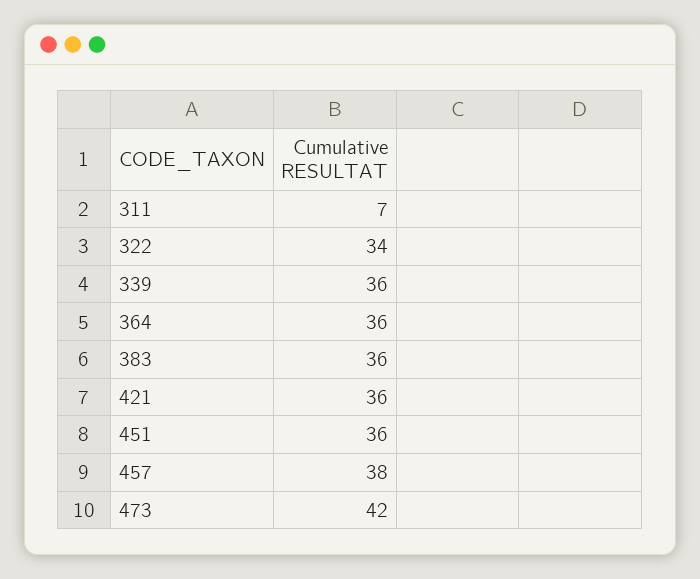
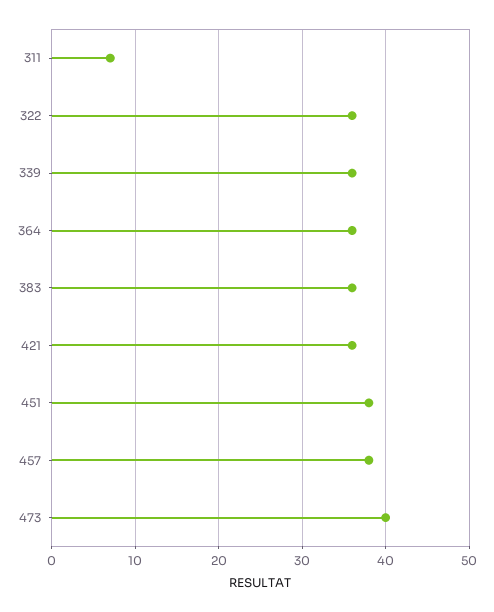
322: 34 -> 36
451: 36 -> 38
473: 42 -> 40

